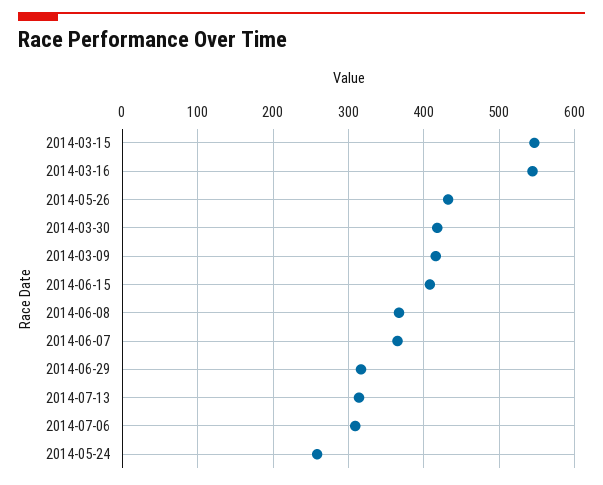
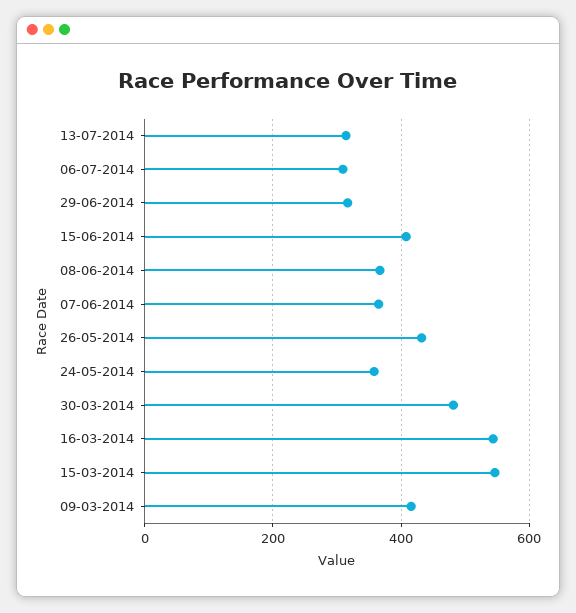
2014-03-30: 420 -> 480
2014-05-24: 260 -> 360

